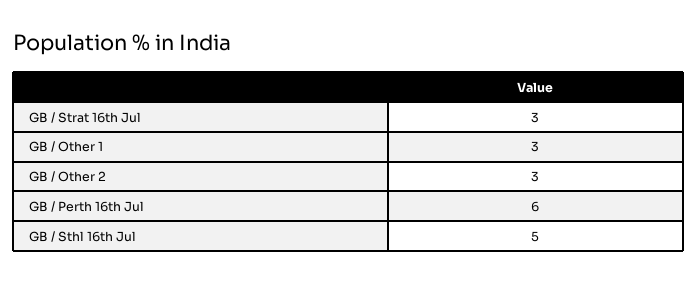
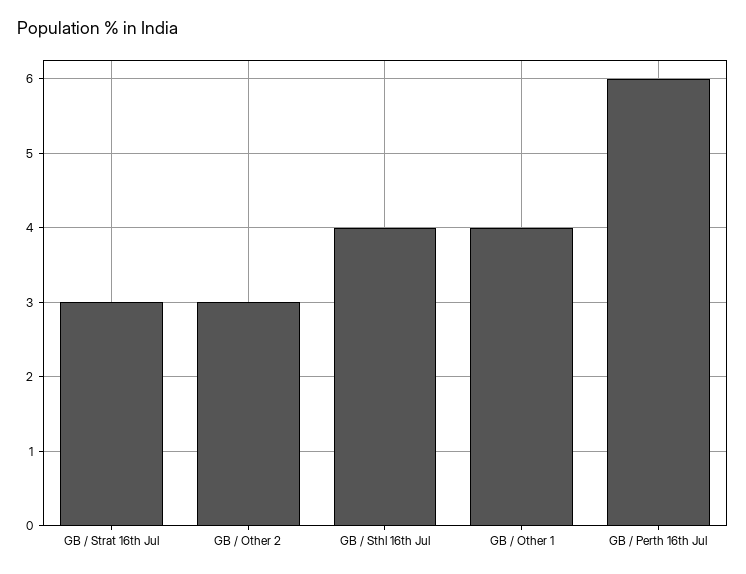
GB / Other 1: 3 -> 4
GB / Sthl 16th Jul: 5 -> 4

